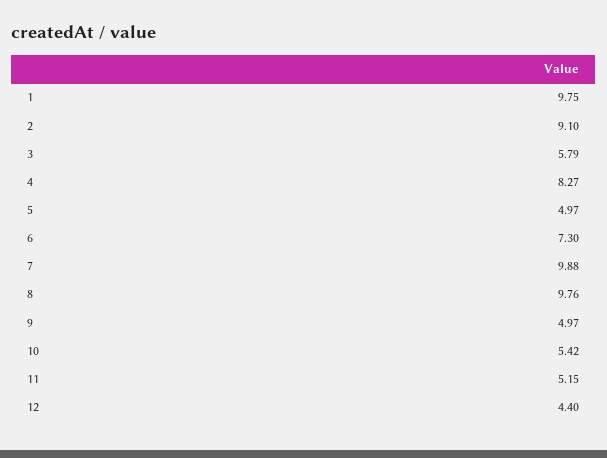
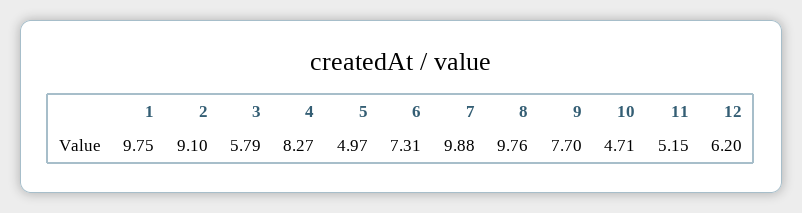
6: 7.3 -> 7.31
9: 4.97 -> 7.7
10: 5.42 -> 4.71
12: 4.4 -> 6.2

